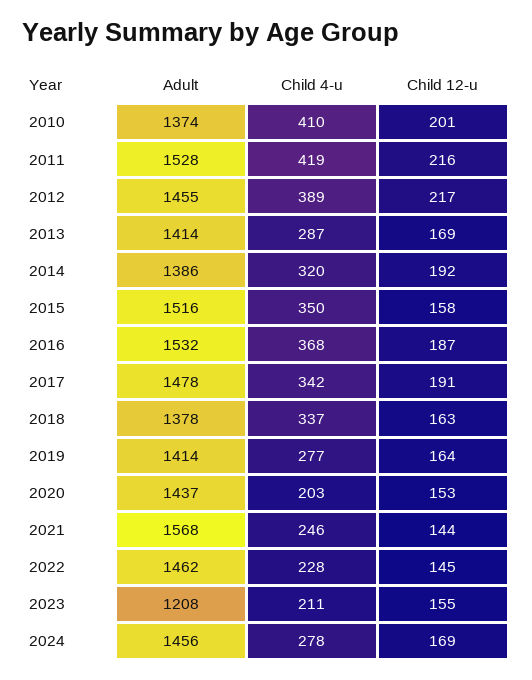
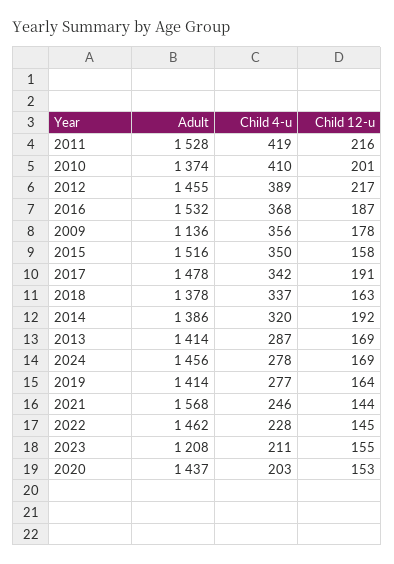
Adult, 2009: none -> 1136
Child 4-u, 2009: none -> 356
Child 12-u, 2009: none -> 178

